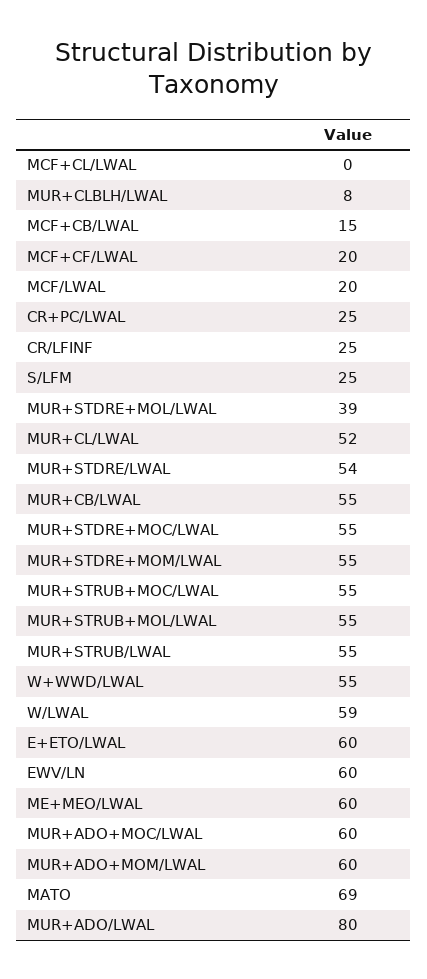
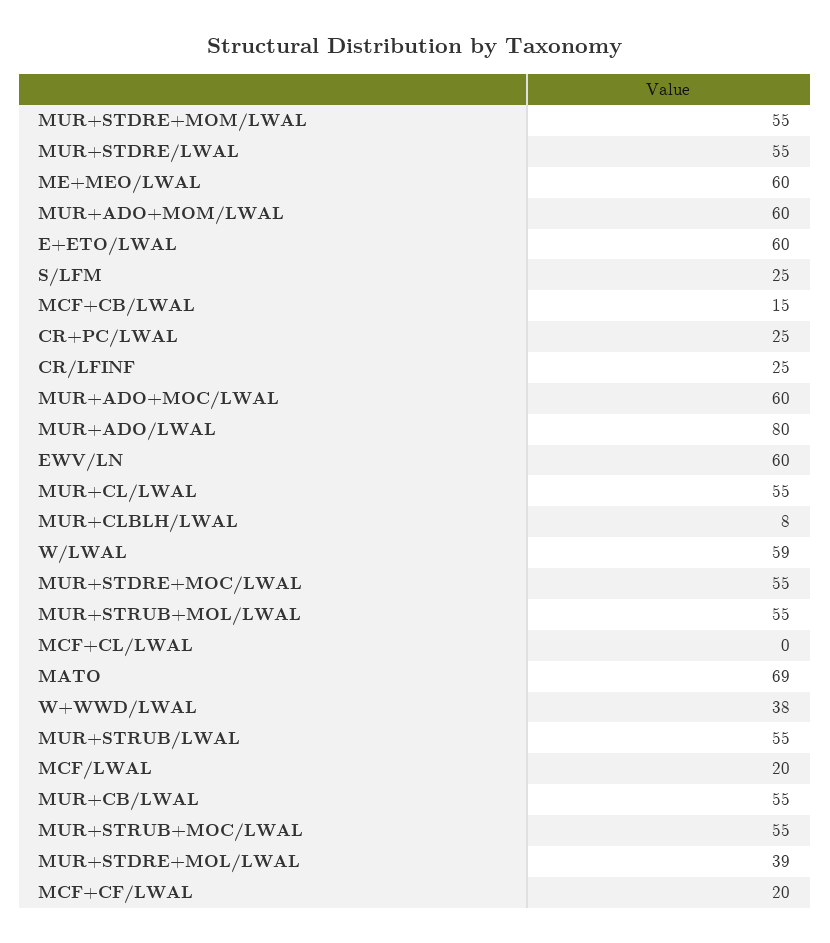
MUR+CL/LWAL: 52 -> 55
MUR+STDRE/LWAL: 54 -> 55
W+WWD/LWAL: 55 -> 38

